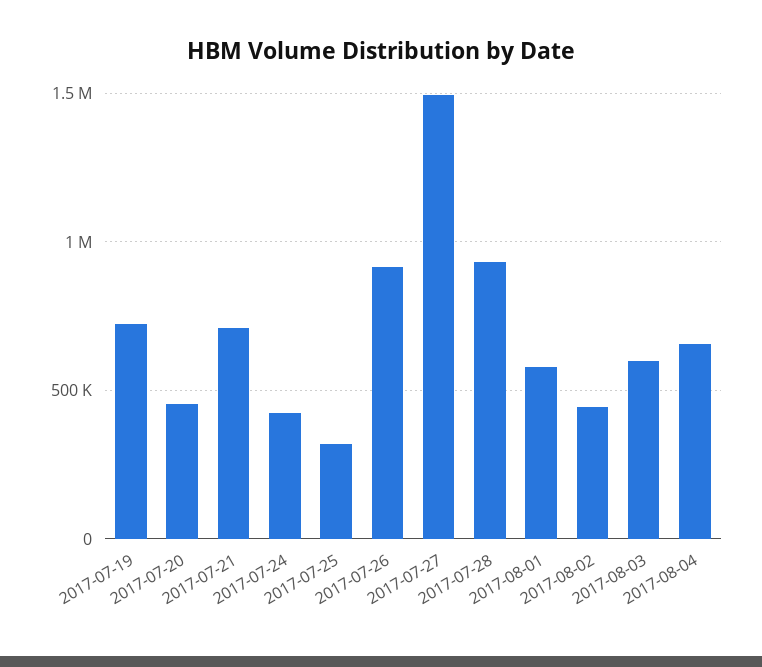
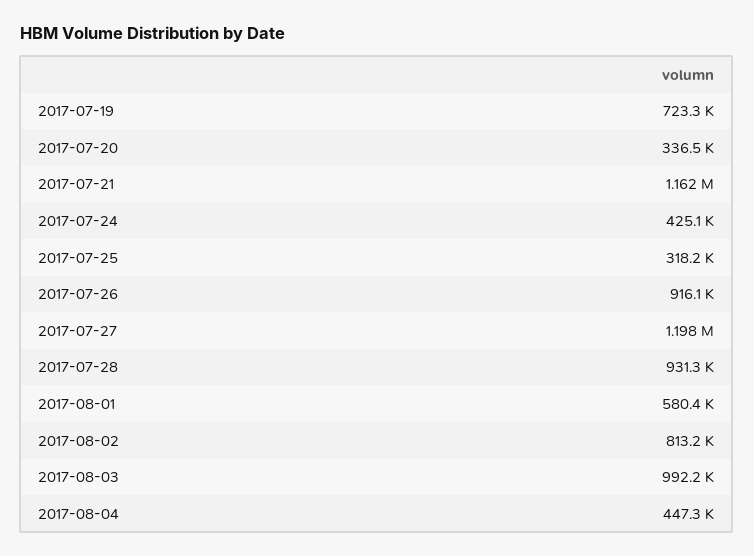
2017-07-20: 450000 -> 336500
2017-07-21: 700000 -> 1162000
2017-07-27: 1500000 -> 1198000
2017-08-02: 450000 -> 813200
2017-08-03: 600000 -> 992200
2017-08-04: 650000 -> 447300

